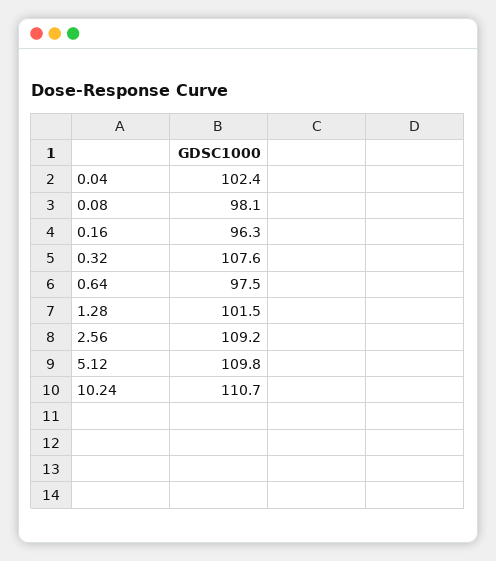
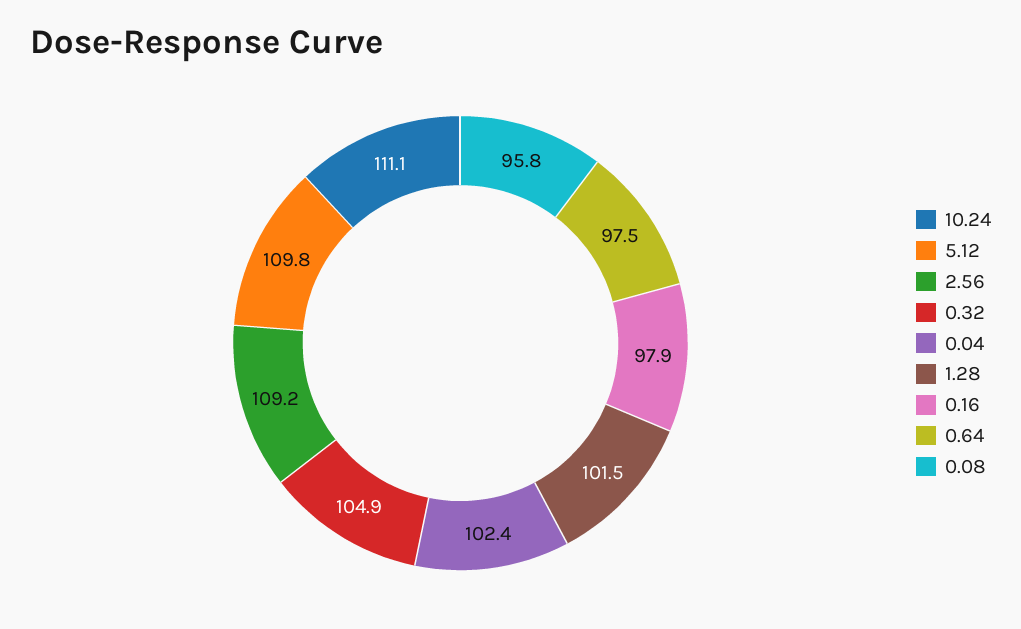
0.08: 98.1 -> 95.8
0.16: 96.3 -> 97.9
0.32: 107.6 -> 104.9
10.24: 110.7 -> 111.1

